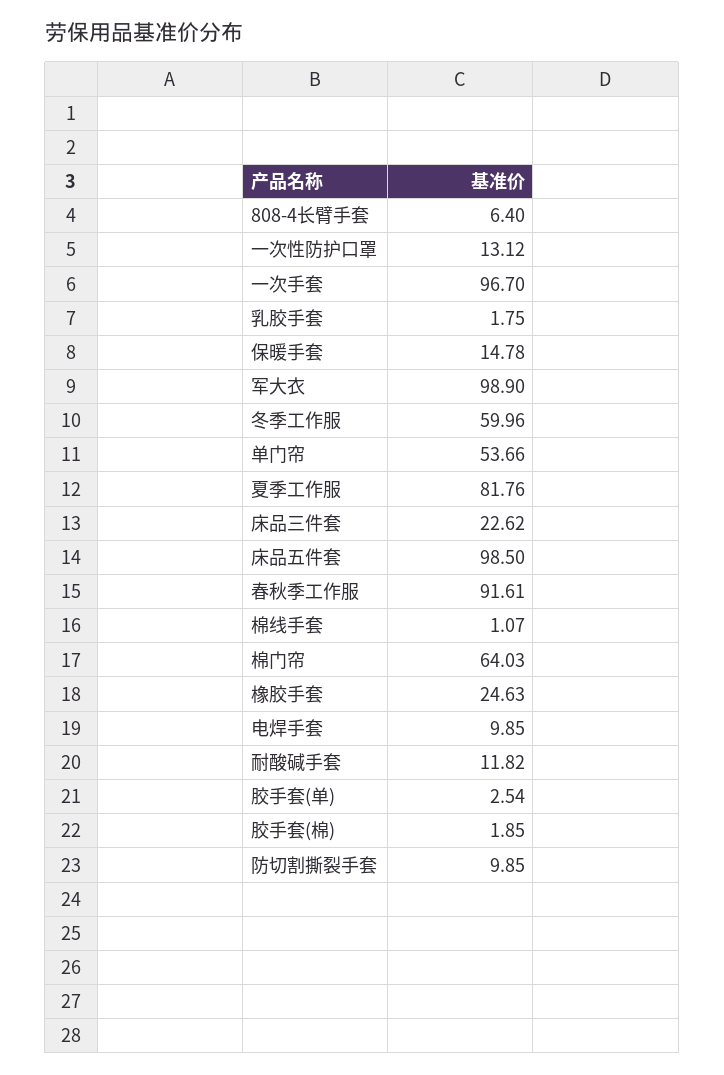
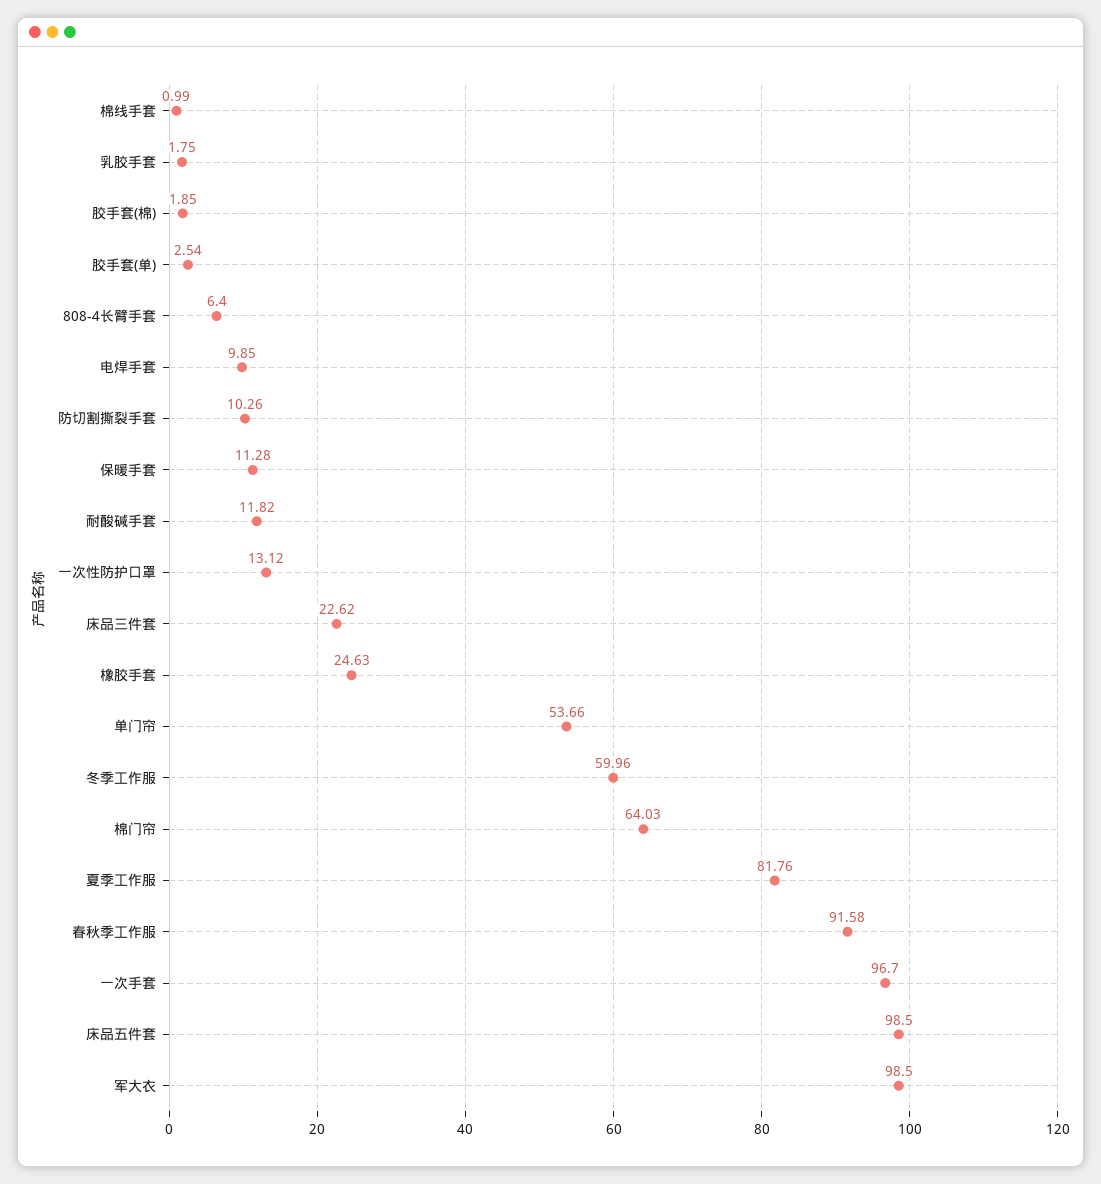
保暖手套: 14.78 -> 11.28
军大衣: 98.9 -> 98.5
春秋季工作服: 91.61 -> 91.58
棉线手套: 1.07 -> 0.99
防切割撕裂手套: 9.85 -> 10.26

